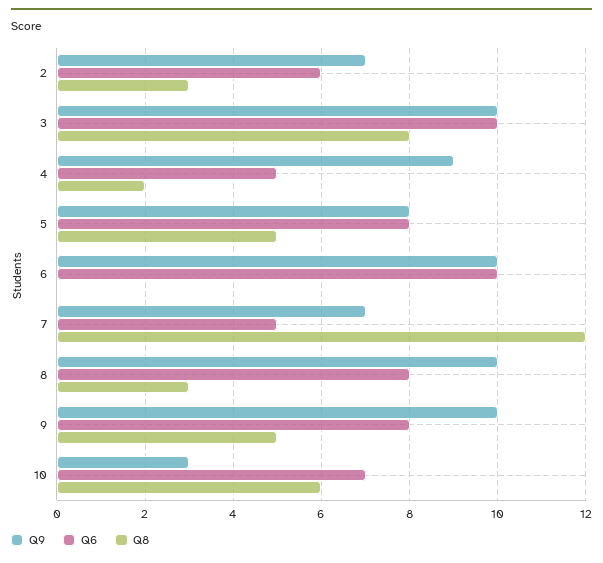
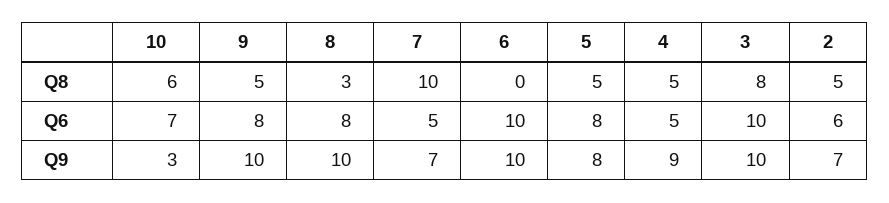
Q8, 2: 3 -> 5
Q8, 4: 2 -> 5
Q8, 7: 12 -> 10

